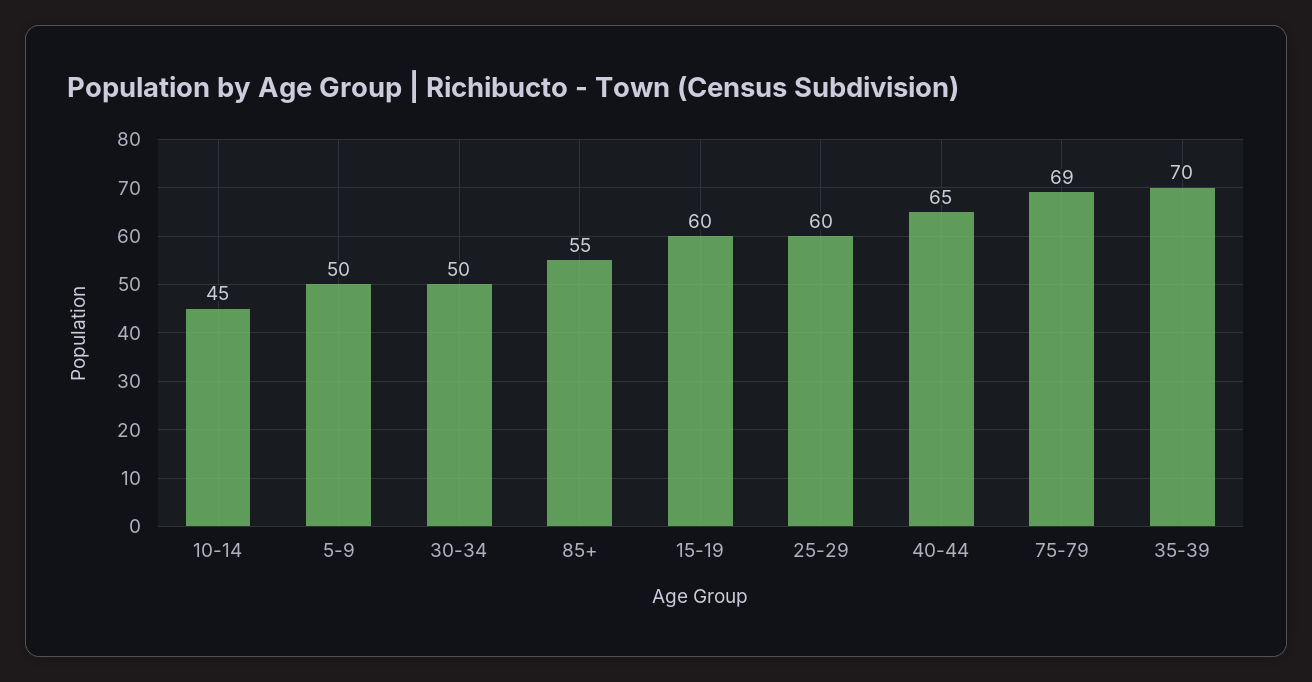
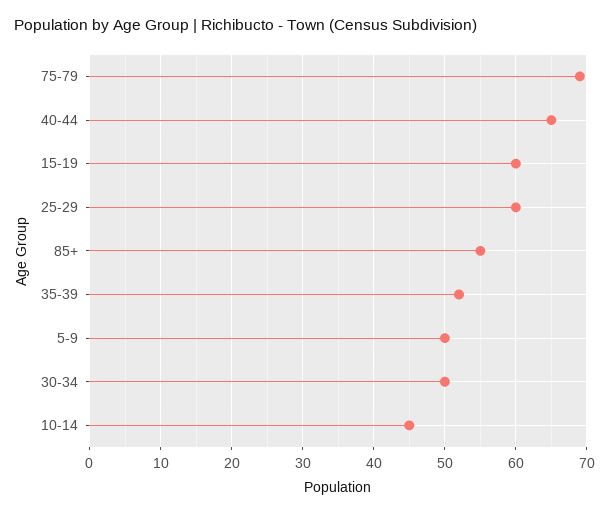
35-39: 70 -> 52

